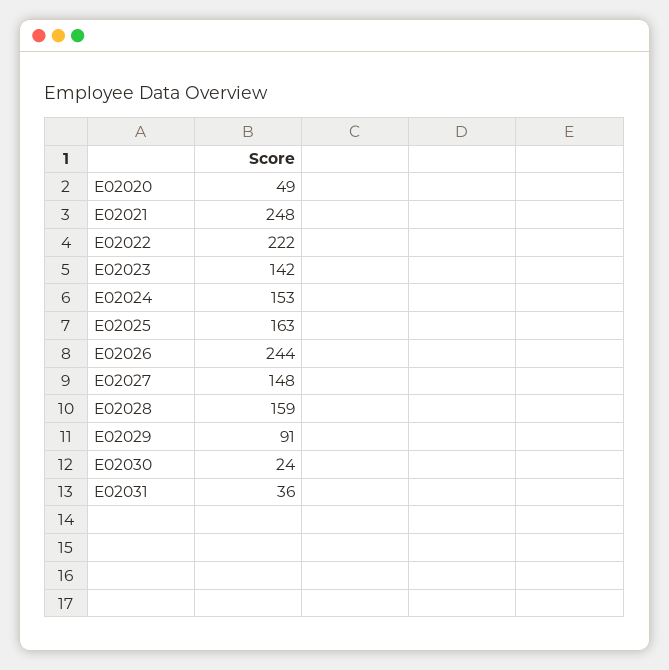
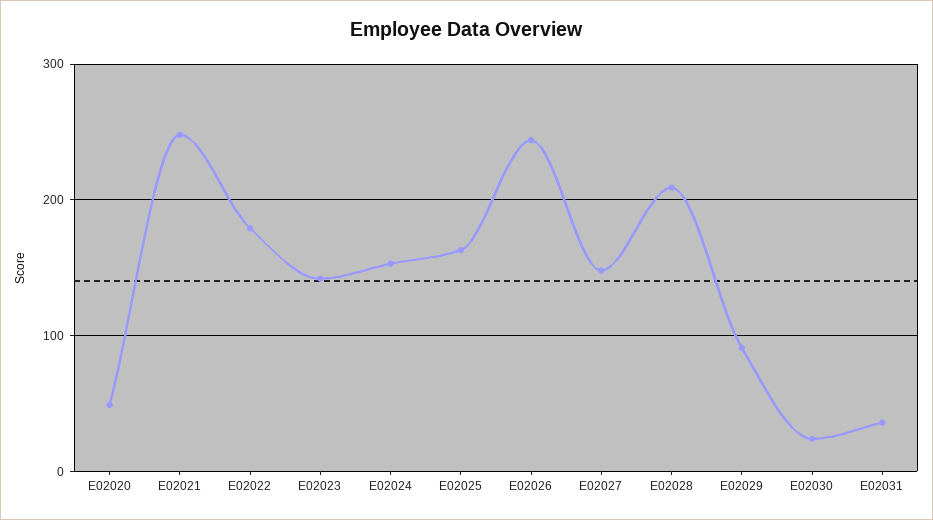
E02022: 222 -> 180
E02028: 159 -> 210

